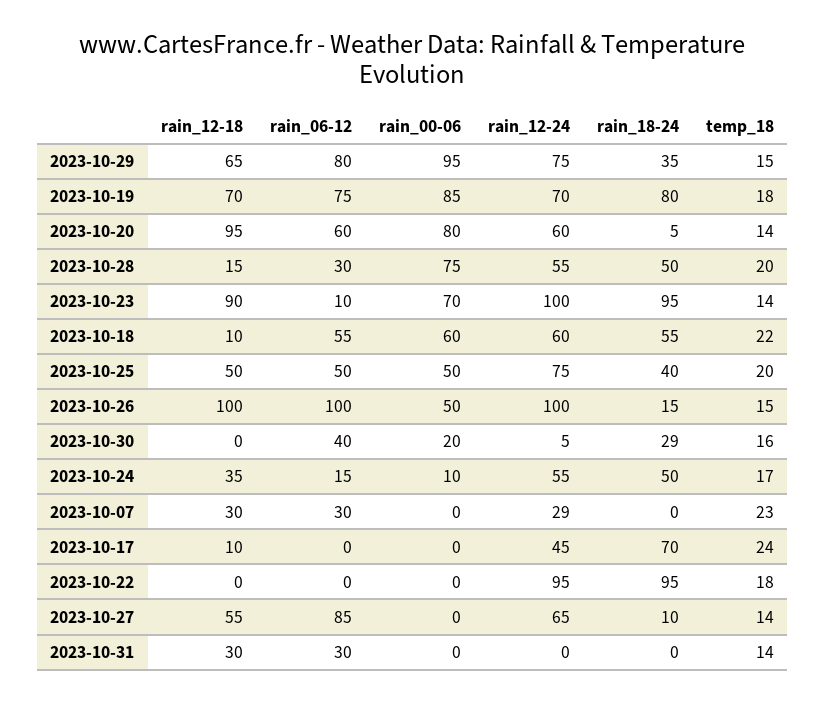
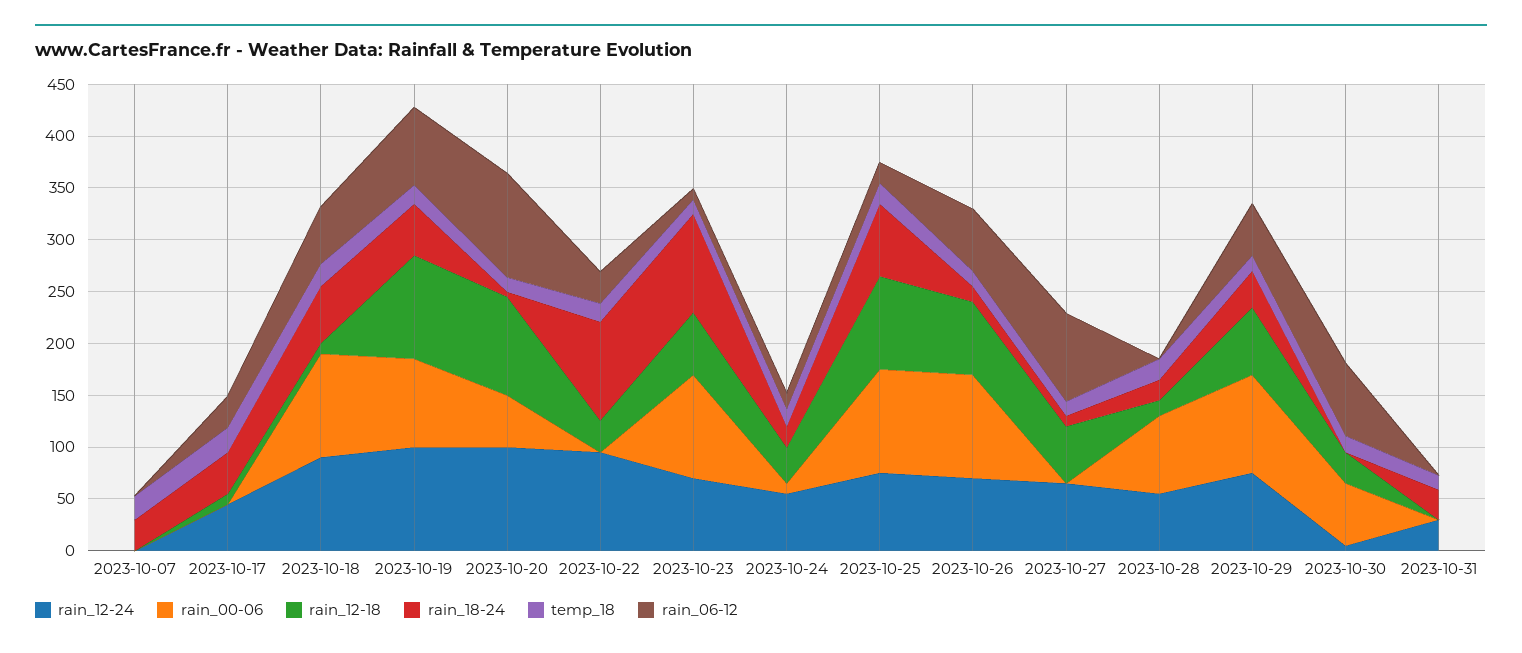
rain_06-12, 2023-10-29: 80 -> 50
rain_12-18, 2023-10-19: 70 -> 100
rain_12-24, 2023-10-19: 70 -> 100
rain_18-24, 2023-10-19: 80 -> 50
rain_06-12, 2023-10-20: 60 -> 100
rain_00-06, 2023-10-20: 80 -> 50
rain_12-24, 2023-10-20: 60 -> 100
rain_06-12, 2023-10-28: 30 -> 0
rain_18-24, 2023-10-28: 50 -> 20
rain_12-18, 2023-10-23: 90 -> 60
rain_00-06, 2023-10-23: 70 -> 100
rain_12-24, 2023-10-23: 100 -> 70
rain_00-06, 2023-10-18: 60 -> 100
rain_12-24, 2023-10-18: 60 -> 90
rain_12-18, 2023-10-25: 50 -> 90
rain_06-12, 2023-10-25: 50 -> 20
rain_00-06, 2023-10-25: 50 -> 100
rain_18-24, 2023-10-25: 40 -> 70
rain_12-18, 2023-10-26: 100 -> 70
rain_06-12, 2023-10-26: 100 -> 60
rain_00-06, 2023-10-26: 50 -> 100
rain_12-24, 2023-10-26: 100 -> 70
rain_12-18, 2023-10-30: 0 -> 30
rain_06-12, 2023-10-30: 40 -> 70
rain_00-06, 2023-10-30: 20 -> 60
rain_18-24, 2023-10-30: 29 -> 0
rain_18-24, 2023-10-24: 50 -> 20
rain_12-18, 2023-10-07: 30 -> 0
rain_06-12, 2023-10-07: 30 -> 0
rain_12-24, 2023-10-07: 29 -> 0
rain_18-24, 2023-10-07: 0 -> 30
rain_06-12, 2023-10-17: 0 -> 30
rain_18-24, 2023-10-17: 70 -> 40
rain_12-18, 2023-10-22: 0 -> 30
rain_06-12, 2023-10-22: 0 -> 30
rain_12-18, 2023-10-31: 30 -> 0
rain_06-12, 2023-10-31: 30 -> 0
rain_12-24, 2023-10-31: 0 -> 30
rain_18-24, 2023-10-31: 0 -> 30

